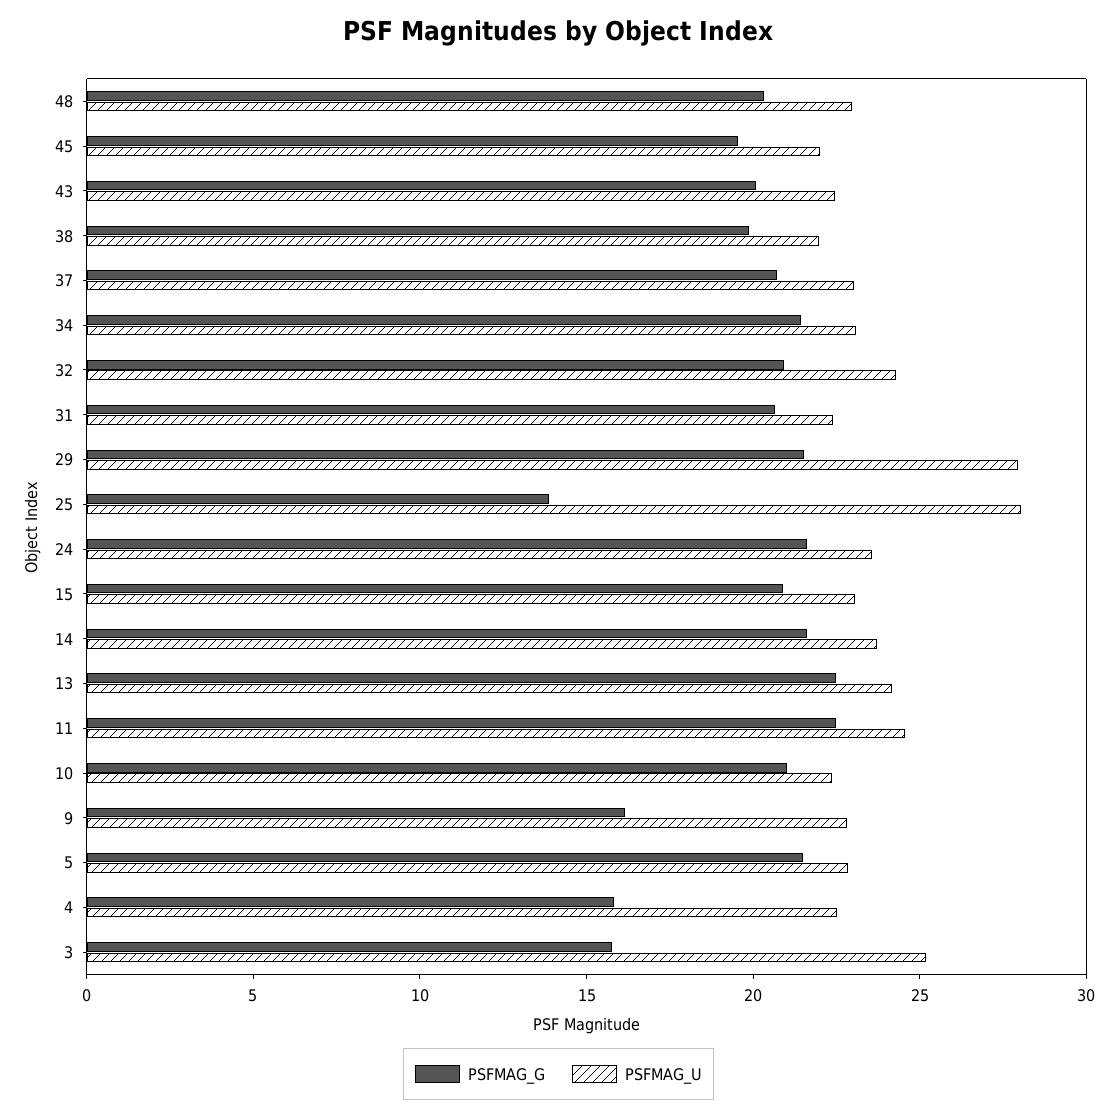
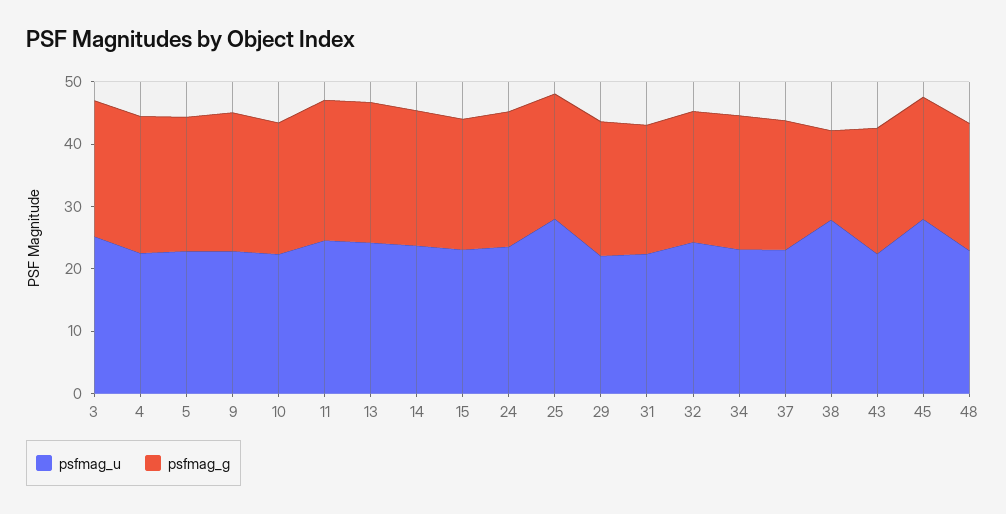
PSFMAG_U, 45: 22 -> 28
PSFMAG_G, 38: 20 -> 14
PSFMAG_U, 38: 22 -> 28
PSFMAG_U, 29: 28 -> 22
PSFMAG_G, 25: 14 -> 20
PSFMAG_G, 9: 16 -> 22
PSFMAG_G, 4: 16 -> 22
PSFMAG_G, 3: 16 -> 22

